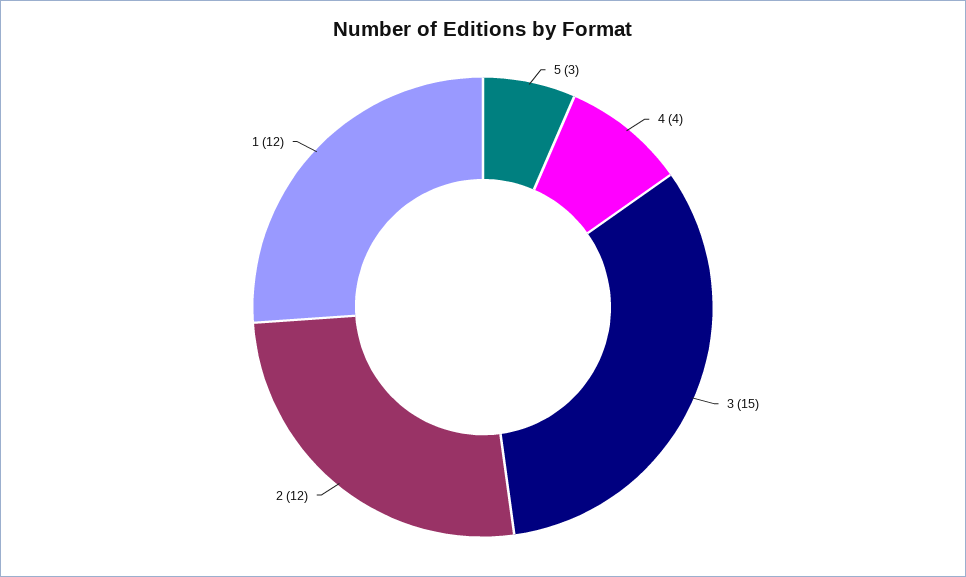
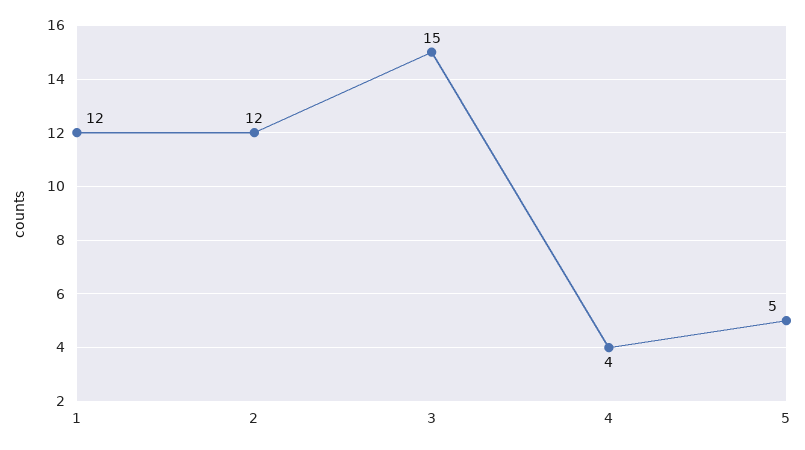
5: 3 -> 5

